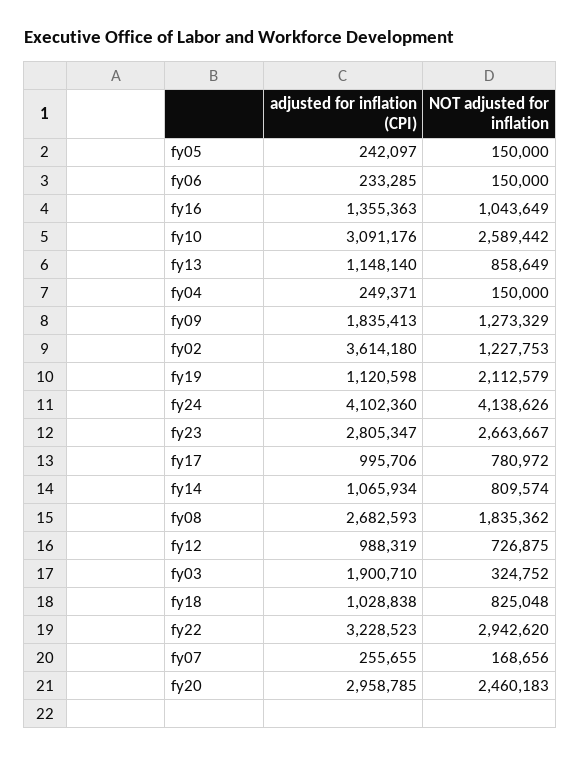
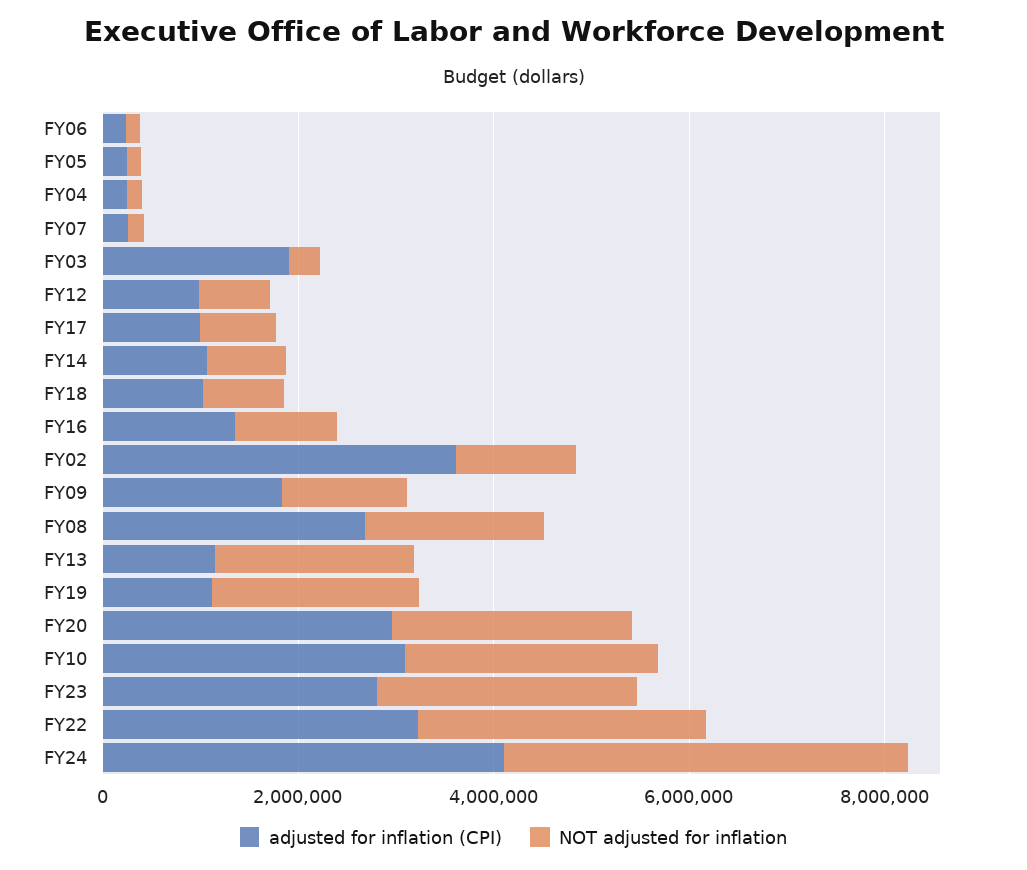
NOT adjusted for inflation, fy13: 858649 -> 2000000

